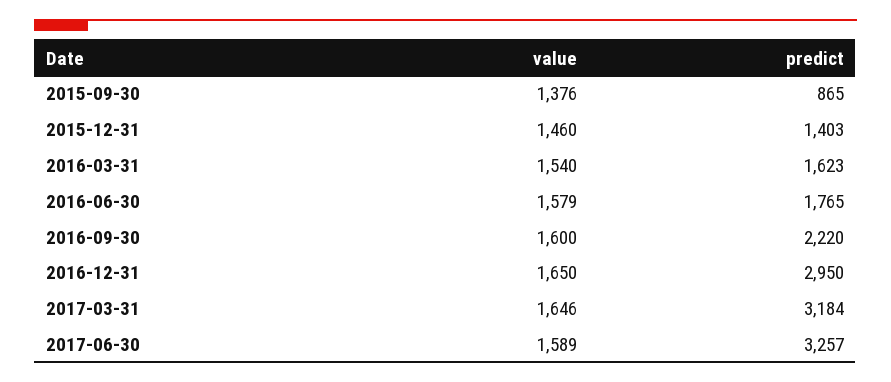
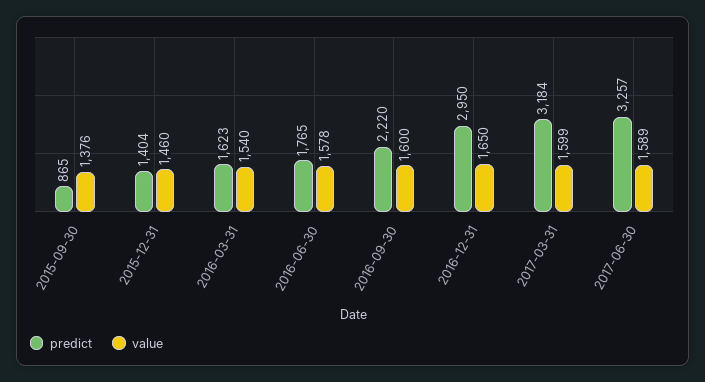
predict, 2015-12-31: 1403 -> 1404
value, 2016-06-30: 1579 -> 1578
value, 2017-03-31: 1646 -> 1599

